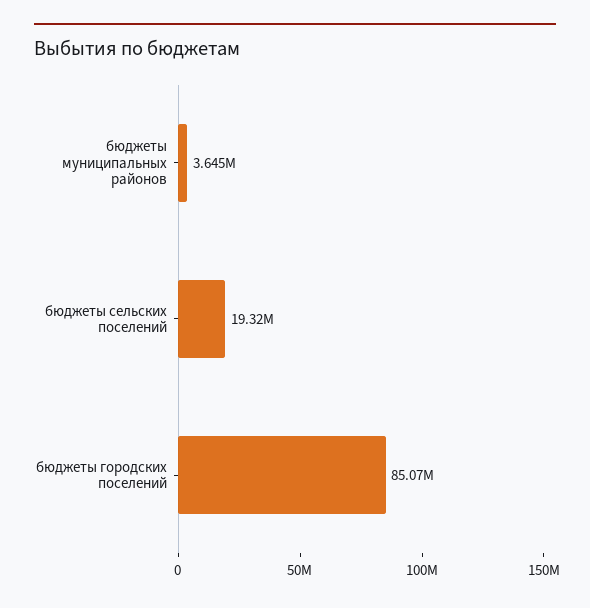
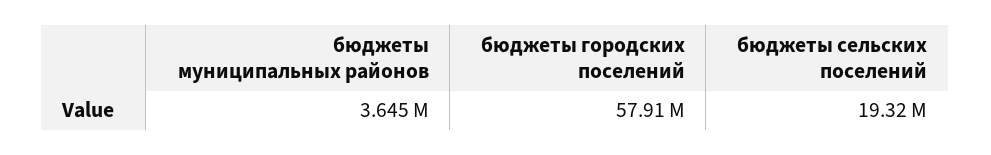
бюджеты городских поселений: 85070000 -> 57910000

